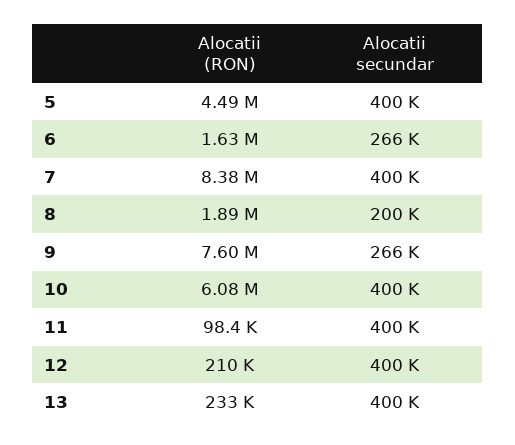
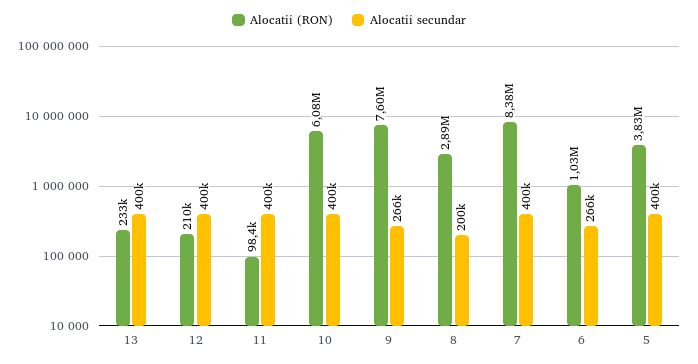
Alocatii (RON), 5: 4490000 -> 3830000
Alocatii (RON), 6: 1630000 -> 1030000
Alocatii (RON), 8: 1890000 -> 2890000

